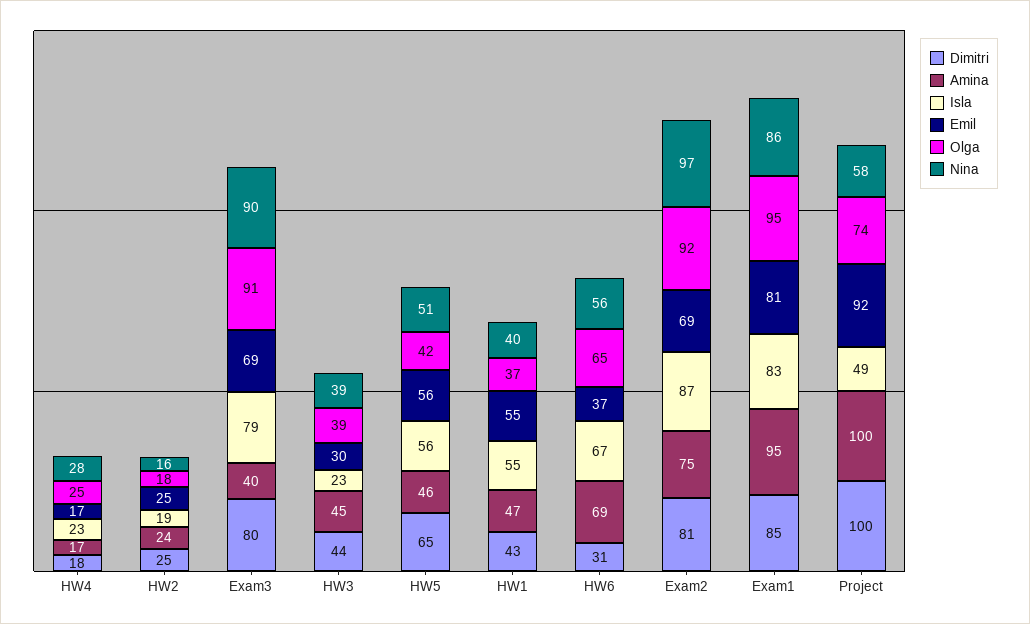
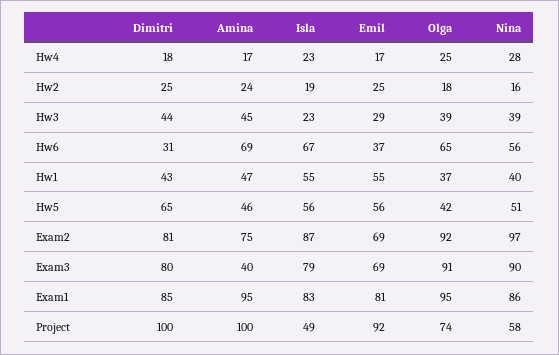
Emil, HW3: 30 -> 29

